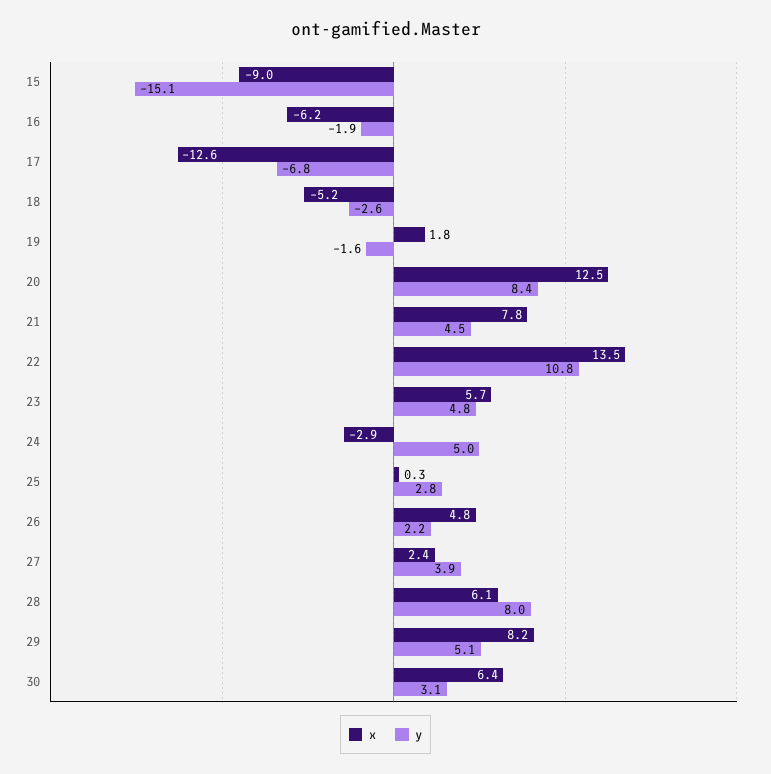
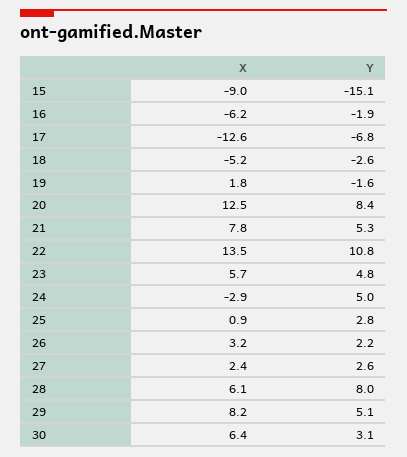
y, 21: 4.5 -> 5.3
x, 25: 0.3 -> 0.9
x, 26: 4.8 -> 3.2
y, 27: 3.9 -> 2.6

